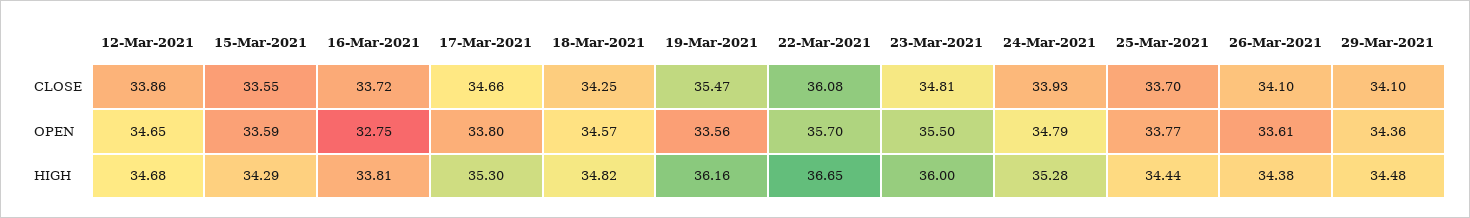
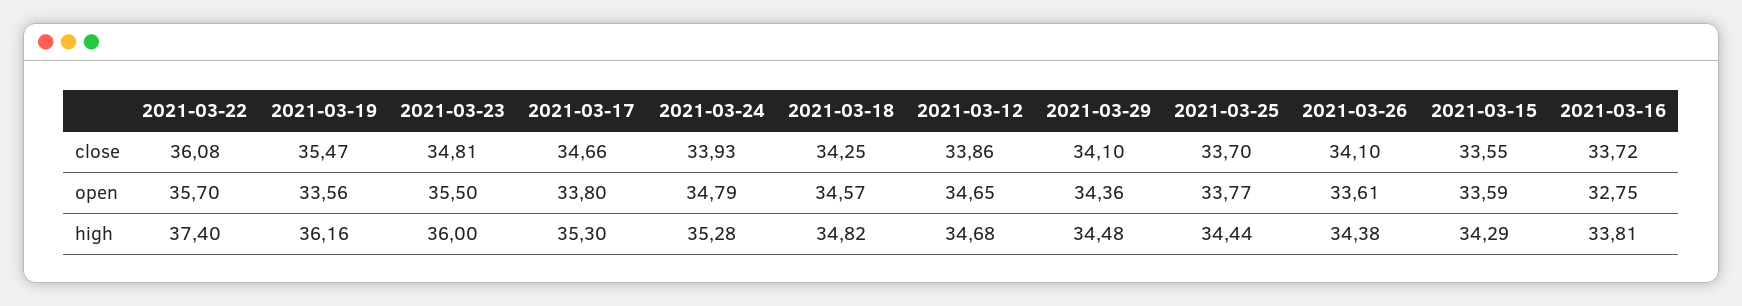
22-Mar-2021, HIGH: 36.65 -> 37.4

